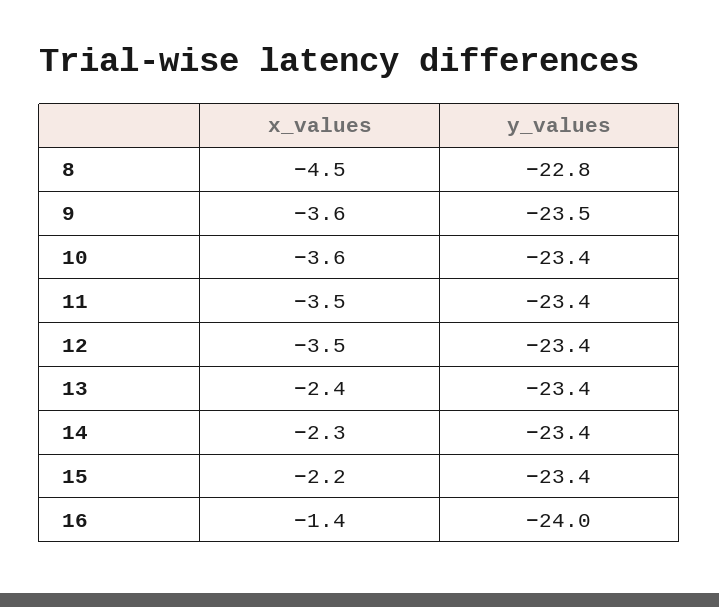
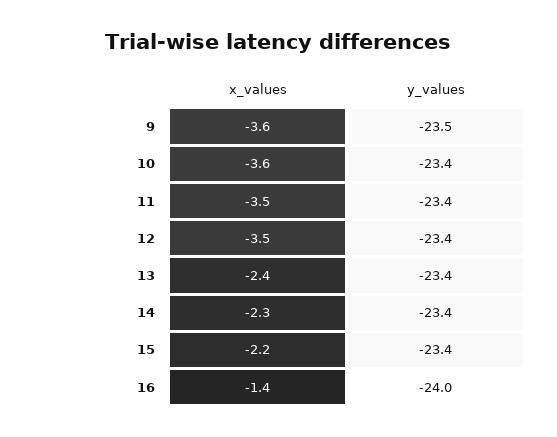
x_values, 8: -4.5 -> none
y_values, 8: -22.8 -> none

